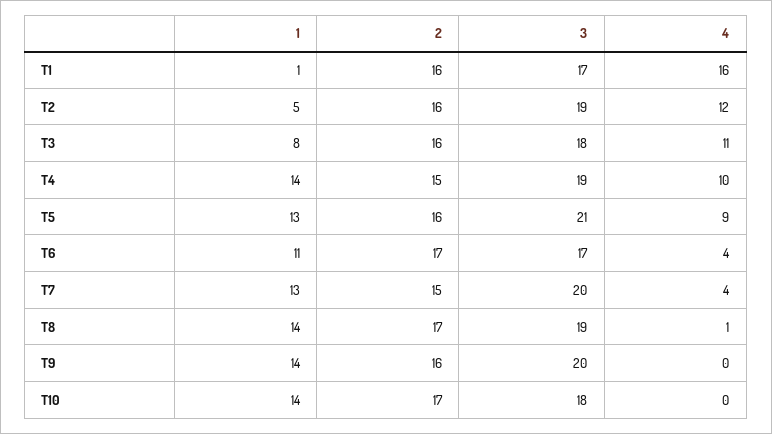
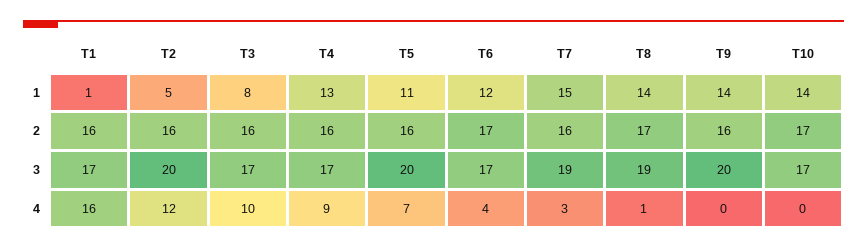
3, T2: 19 -> 20
3, T3: 18 -> 17
4, T3: 11 -> 10
1, T4: 14 -> 13
2, T4: 15 -> 16
3, T4: 19 -> 17
4, T4: 10 -> 9
1, T5: 13 -> 11
3, T5: 21 -> 20
4, T5: 9 -> 7
1, T6: 11 -> 12
1, T7: 13 -> 15
2, T7: 15 -> 16
3, T7: 20 -> 19
4, T7: 4 -> 3
3, T10: 18 -> 17

